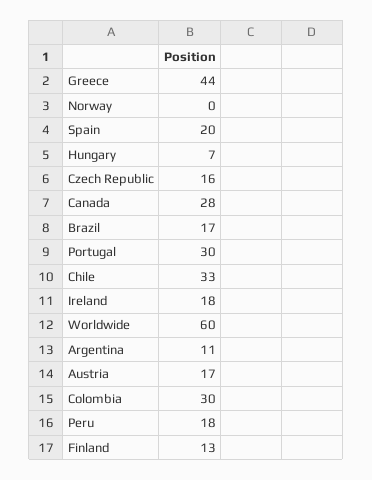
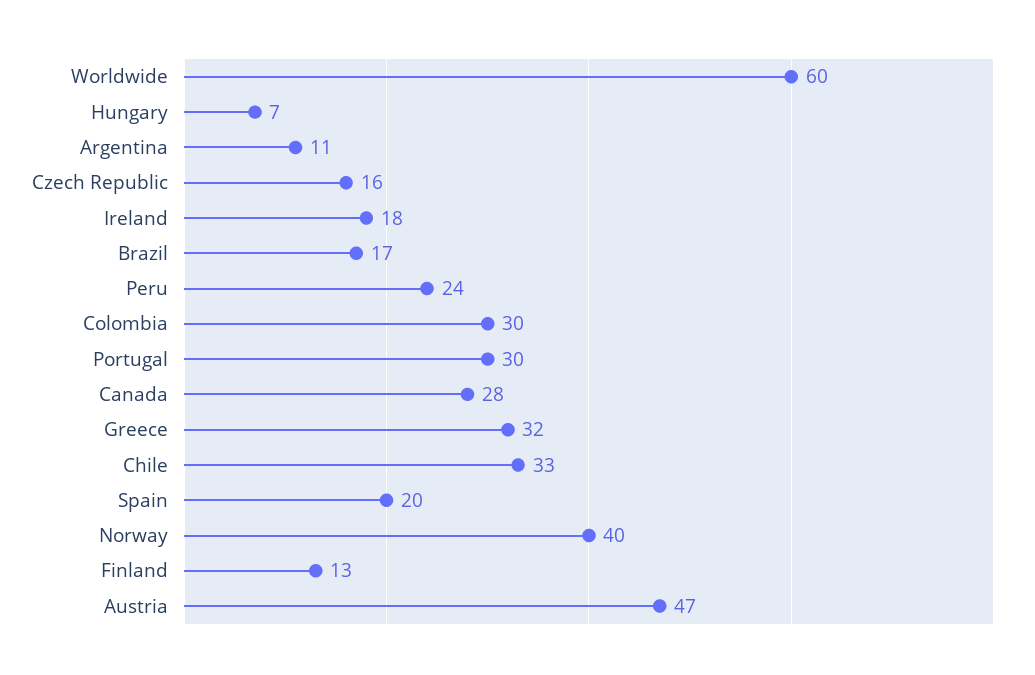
Greece: 44 -> 32
Norway: 0 -> 40
Austria: 17 -> 47
Peru: 18 -> 24

